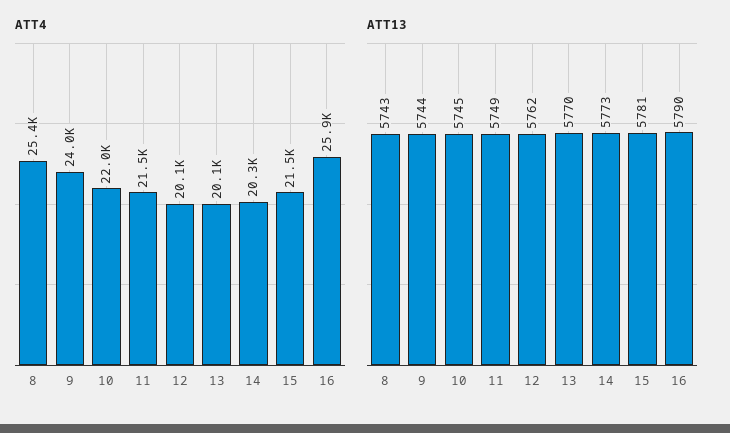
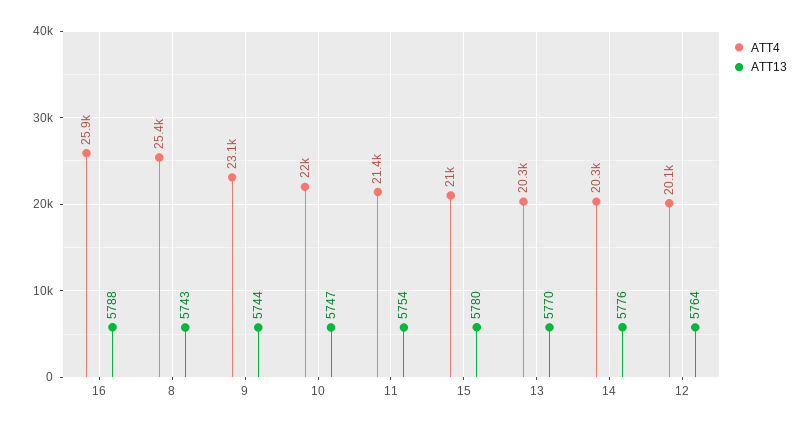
ATT4, 9: 24000 -> 23100
ATT4, 11: 21500 -> 21400
ATT4, 13: 20100 -> 20300
ATT4, 15: 21500 -> 21000
ATT13, 10: 5745 -> 5747
ATT13, 11: 5749 -> 5754
ATT13, 12: 5762 -> 5764
ATT13, 14: 5773 -> 5776
ATT13, 15: 5781 -> 5780
ATT13, 16: 5790 -> 5788

